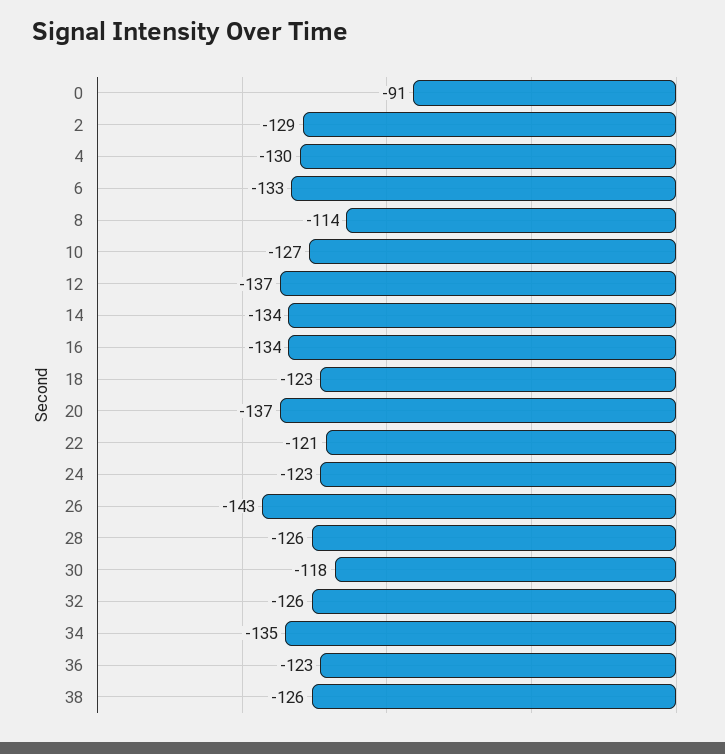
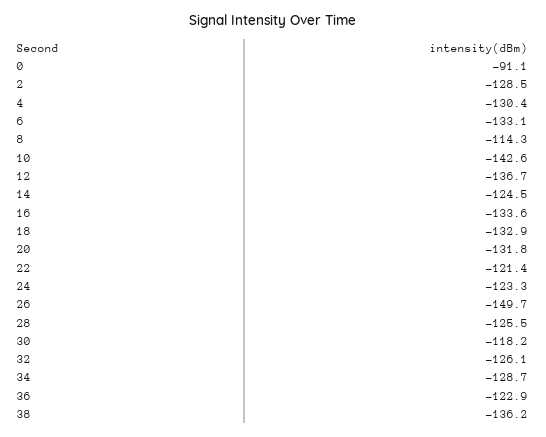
10: -127 -> -142.6
14: -134 -> -124.5
18: -123 -> -132.9
20: -137 -> -131.8
26: -143 -> -149.7
34: -135 -> -128.7
38: -126 -> -136.2

